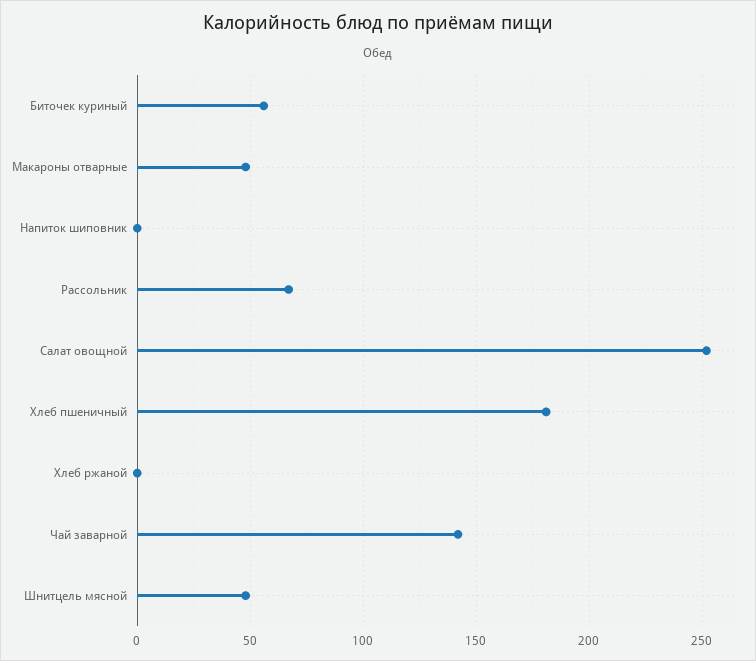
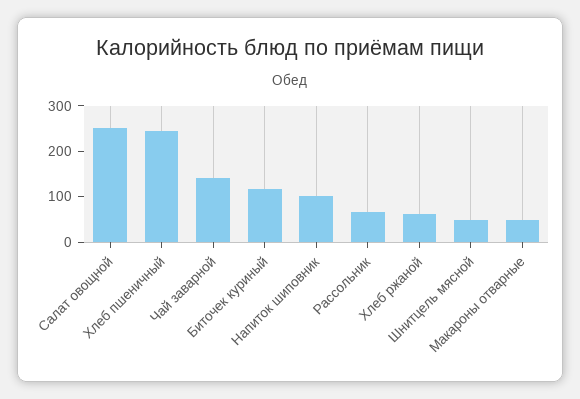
Биточек куриный: 55 -> 120
Напиток шиповник: 0 -> 100
Хлеб пшеничный: 180 -> 240
Хлеб ржаной: 0 -> 60

